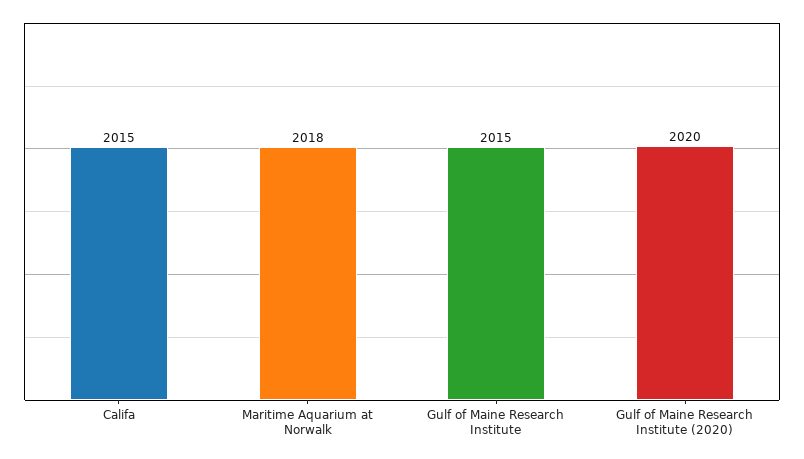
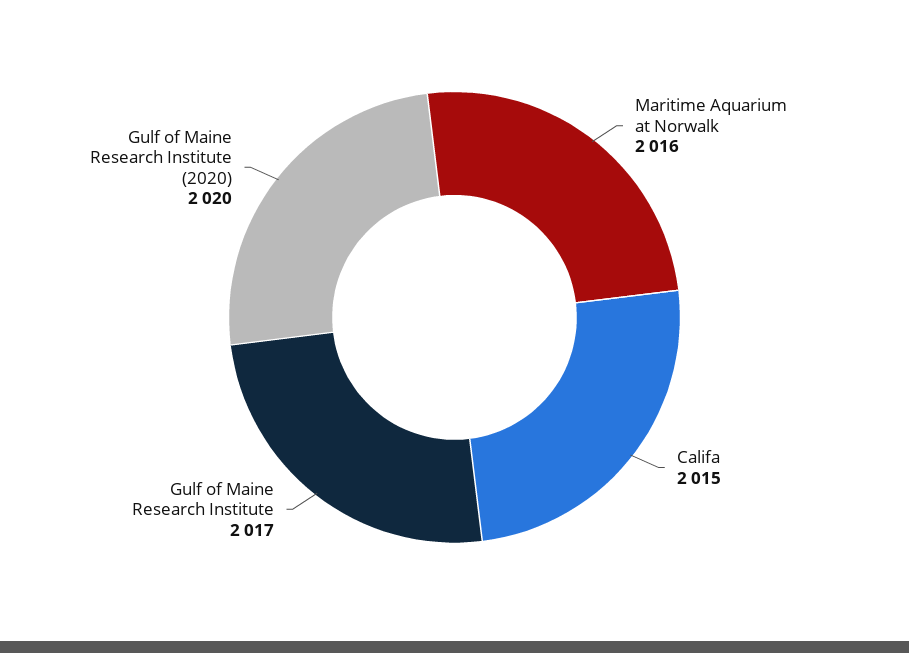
Maritime Aquarium at Norwalk: 2018 -> 2016
Gulf of Maine Research Institute: 2015 -> 2017

